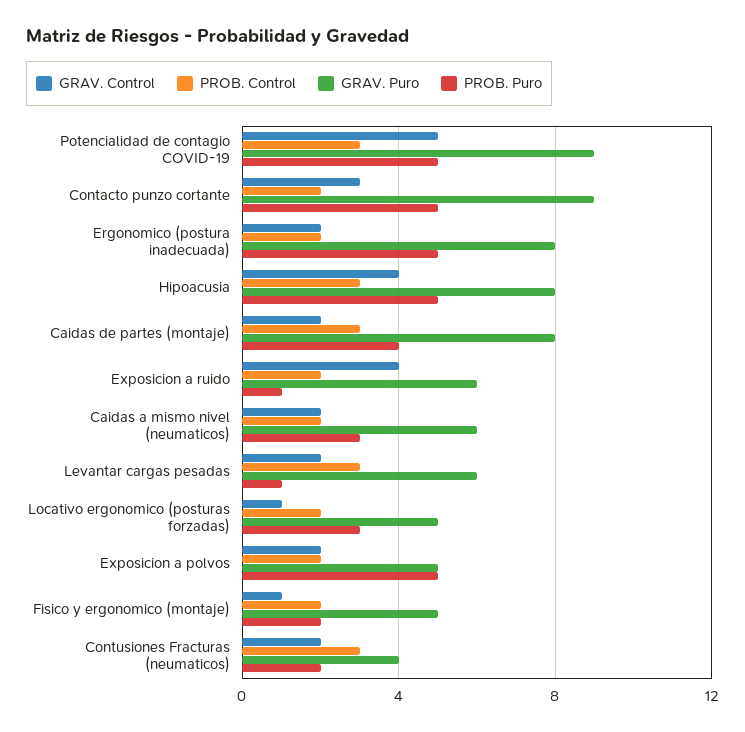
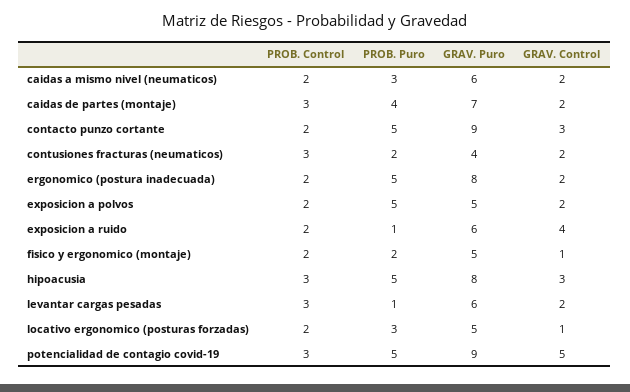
GRAV. Control, Hipoacusia: 4 -> 3
GRAV. Puro, Caidas de partes (montaje): 8 -> 7

